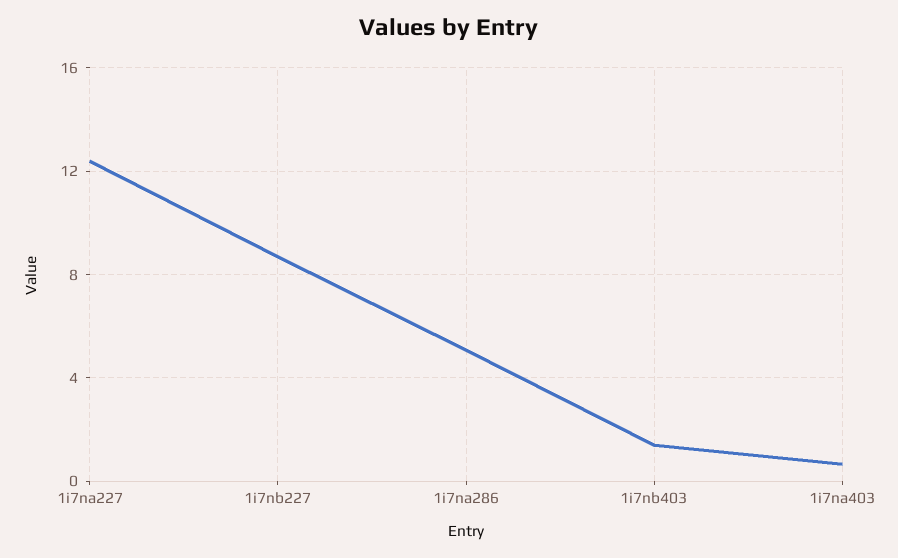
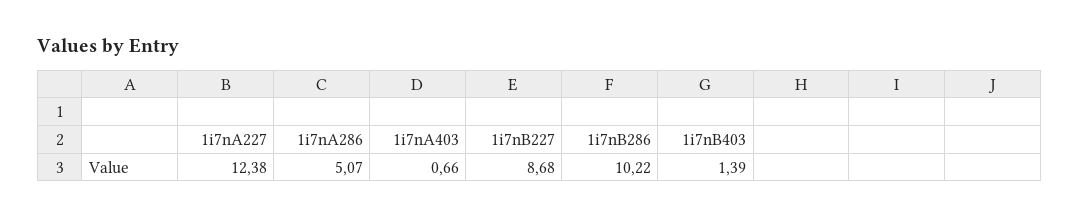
1i7nB286: none -> 10.22

